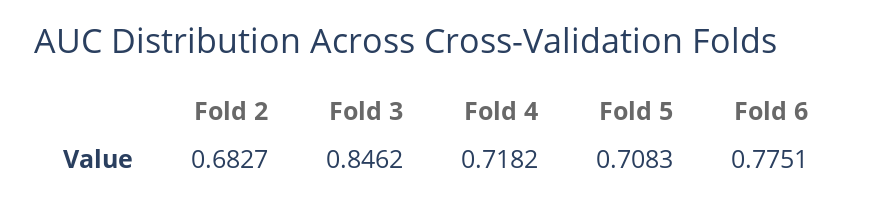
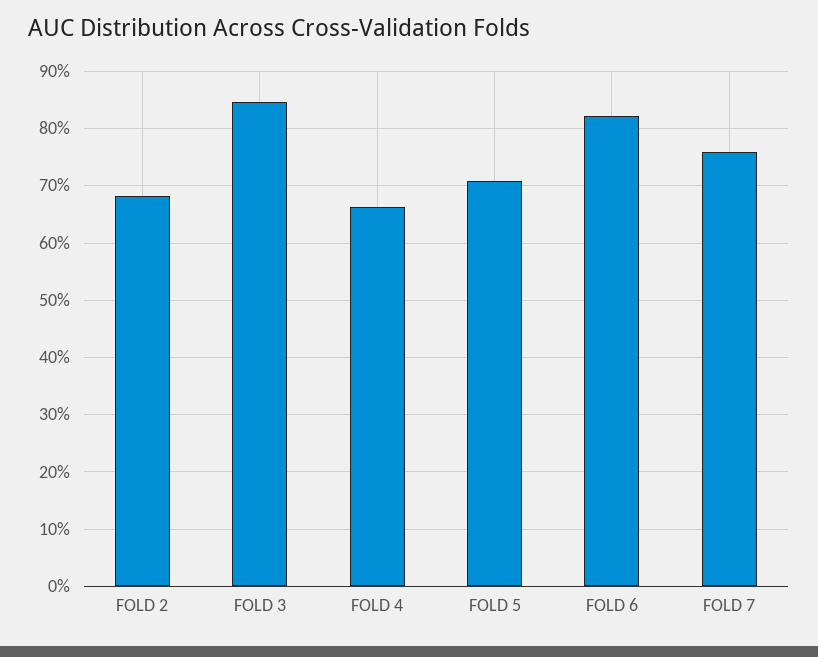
Fold 4: 0.7182 -> 0.66
Fold 6: 0.7751 -> 0.82
FOLD 7: none -> 0.76

